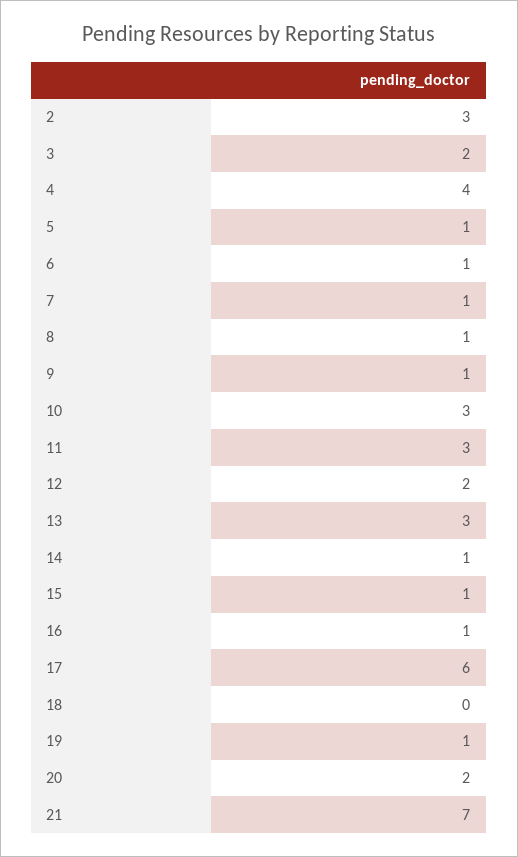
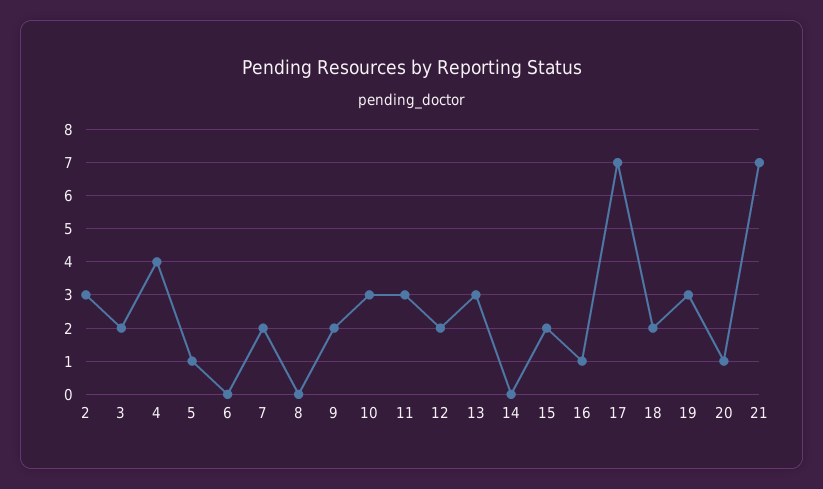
6: 1 -> 0
7: 1 -> 2
8: 1 -> 0
9: 1 -> 2
14: 1 -> 0
15: 1 -> 2
17: 6 -> 7
18: 0 -> 2
19: 1 -> 3
20: 2 -> 1

